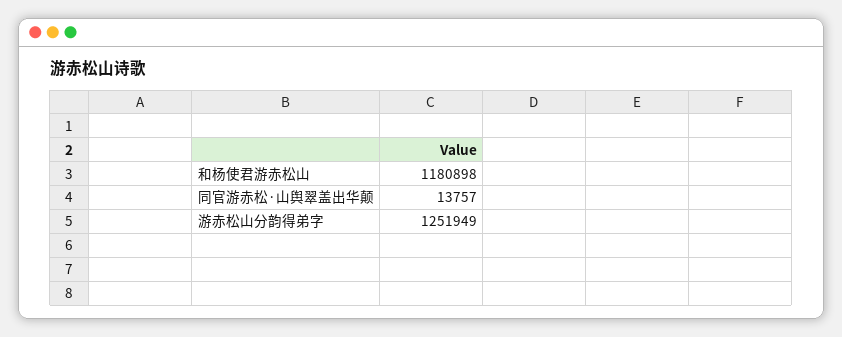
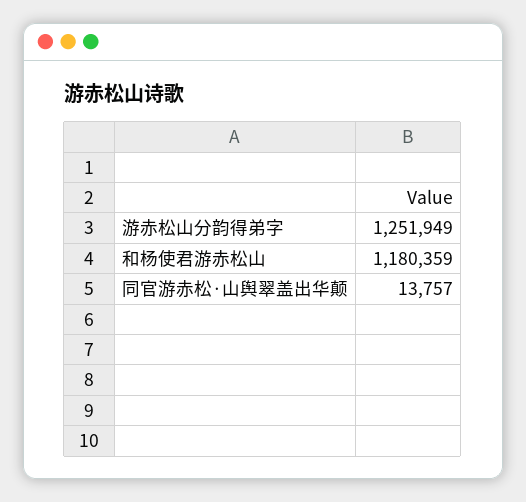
和杨使君游赤松山: 1180898 -> 1180359

